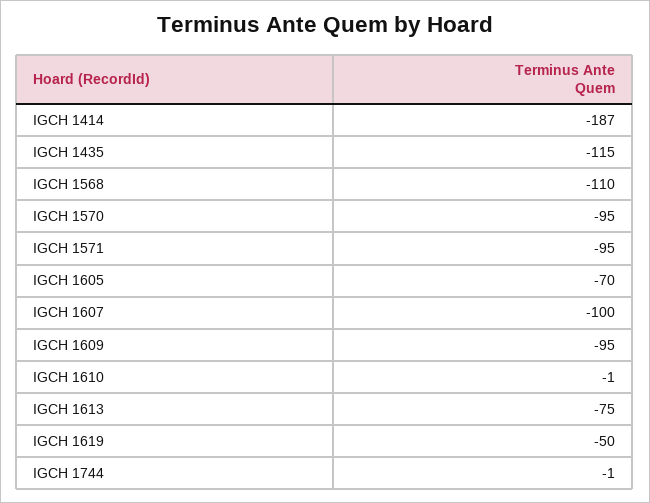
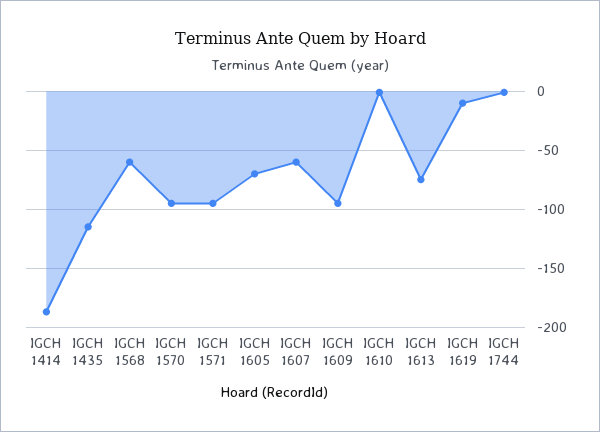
IGCH 1568: -110 -> -60
IGCH 1607: -100 -> -60
IGCH 1619: -50 -> -10

